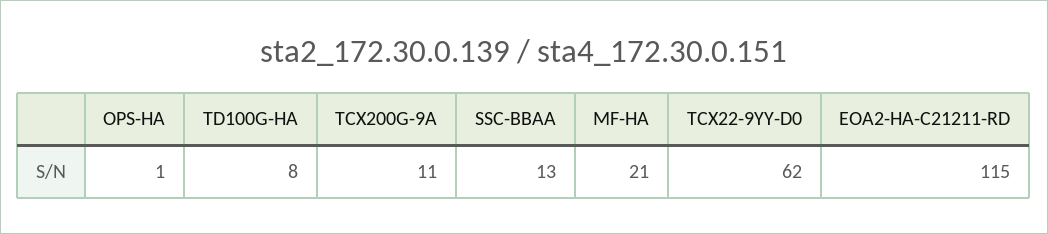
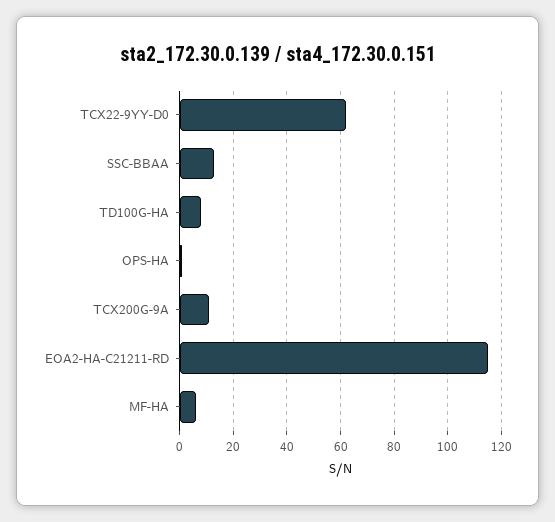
MF-HA: 21 -> 5

